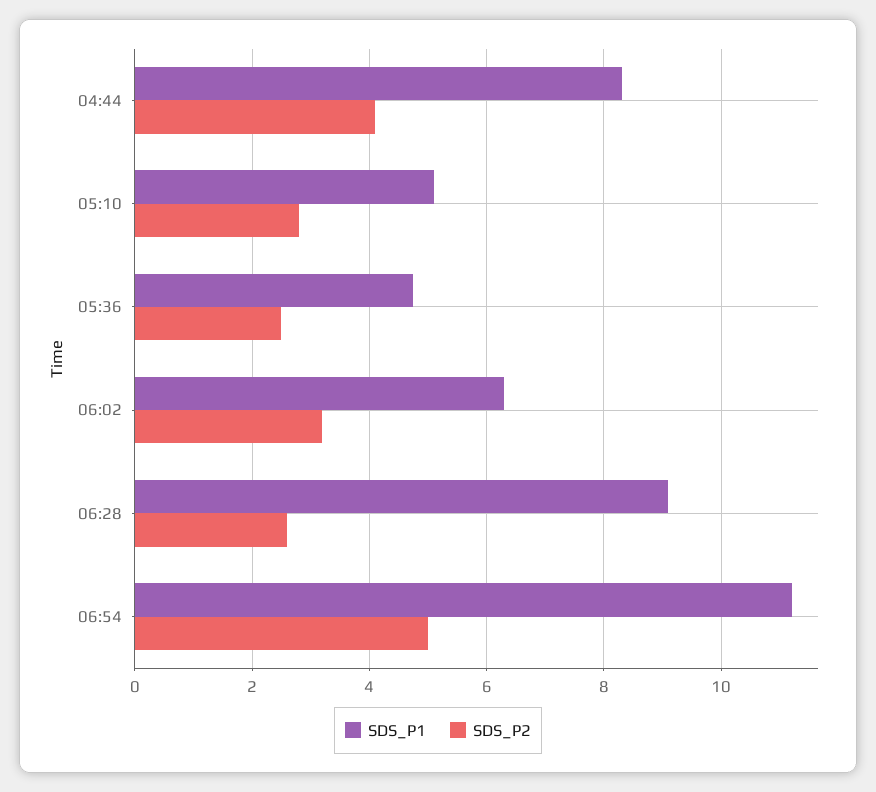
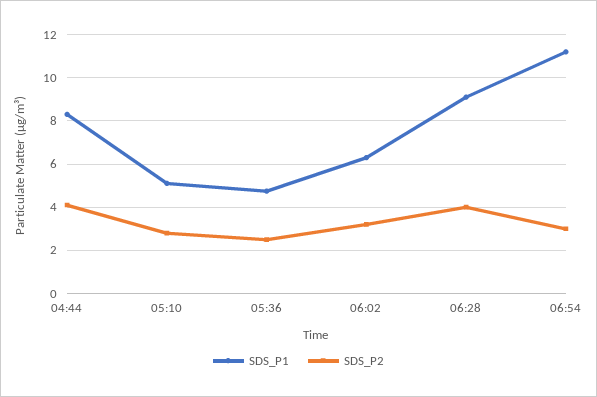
SDS_P2, 06:28: 2.6 -> 4
SDS_P2, 06:54: 5 -> 3

